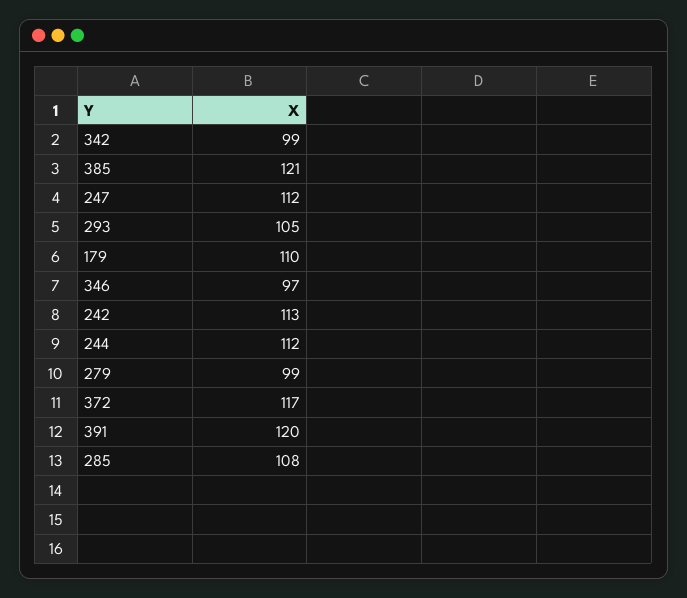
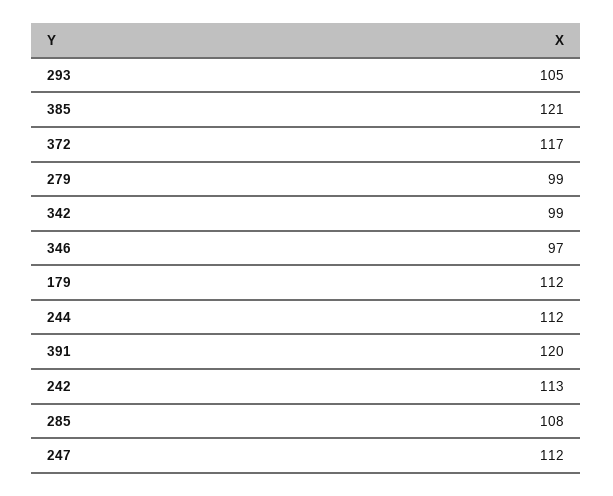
179: 110 -> 112

